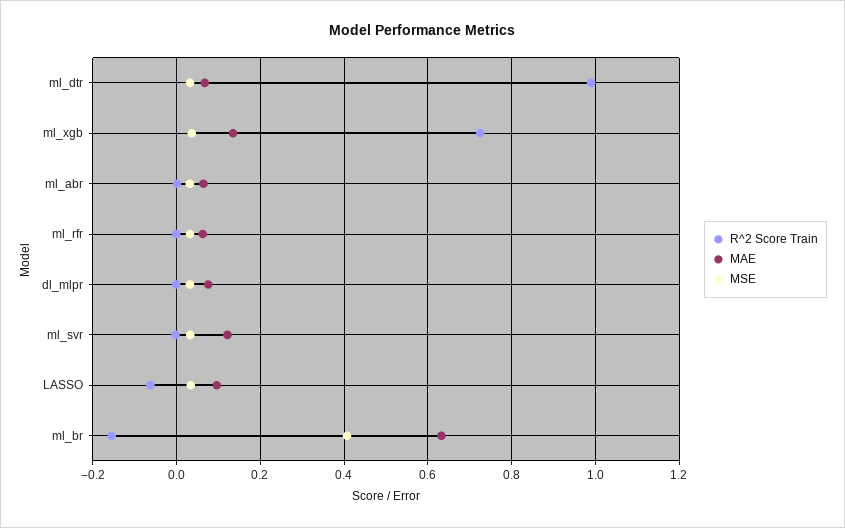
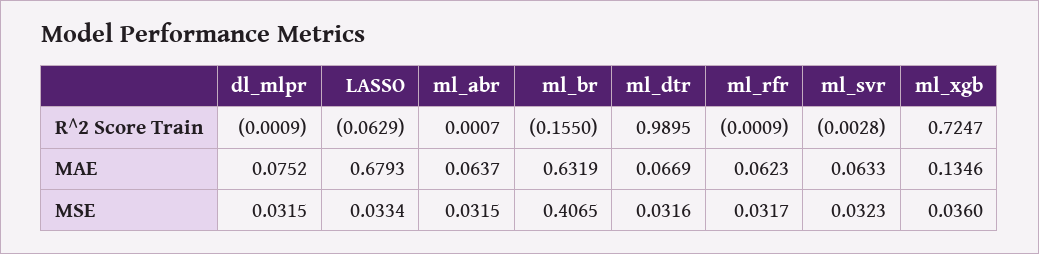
MAE, ml_svr: 0.12 -> 0.0633
MAE, LASSO: 0.1 -> 0.6793

